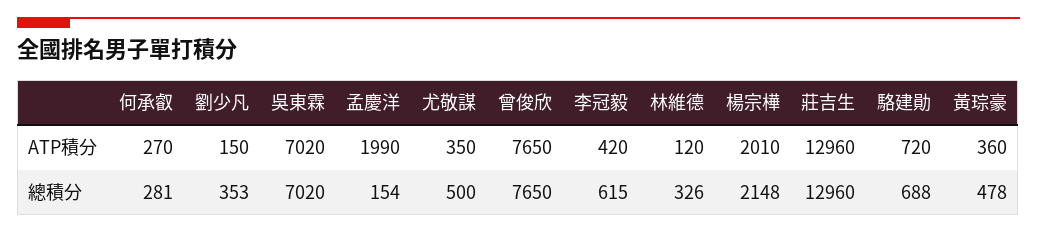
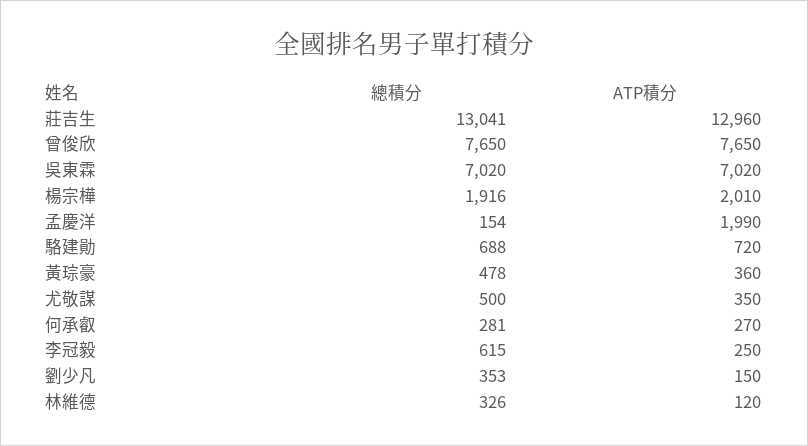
李冠毅, ATP積分: 420 -> 250
楊宗樺, 總積分: 2148 -> 1916
莊吉生, 總積分: 12960 -> 13041

